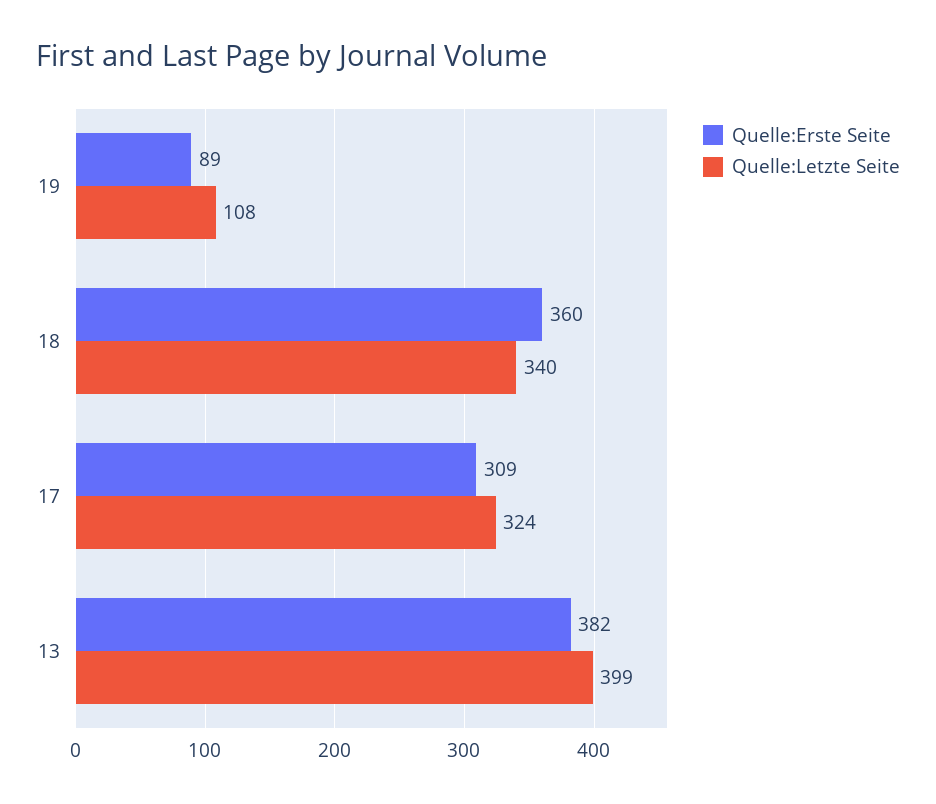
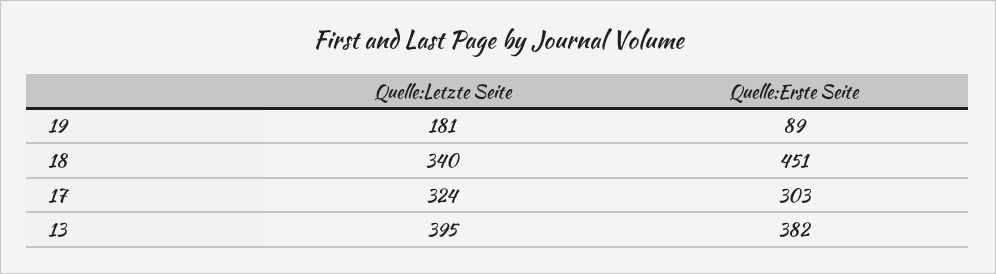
Quelle:Letzte Seite, 19: 108 -> 181
Quelle:Erste Seite, 18: 360 -> 451
Quelle:Erste Seite, 17: 309 -> 303
Quelle:Letzte Seite, 13: 399 -> 395

